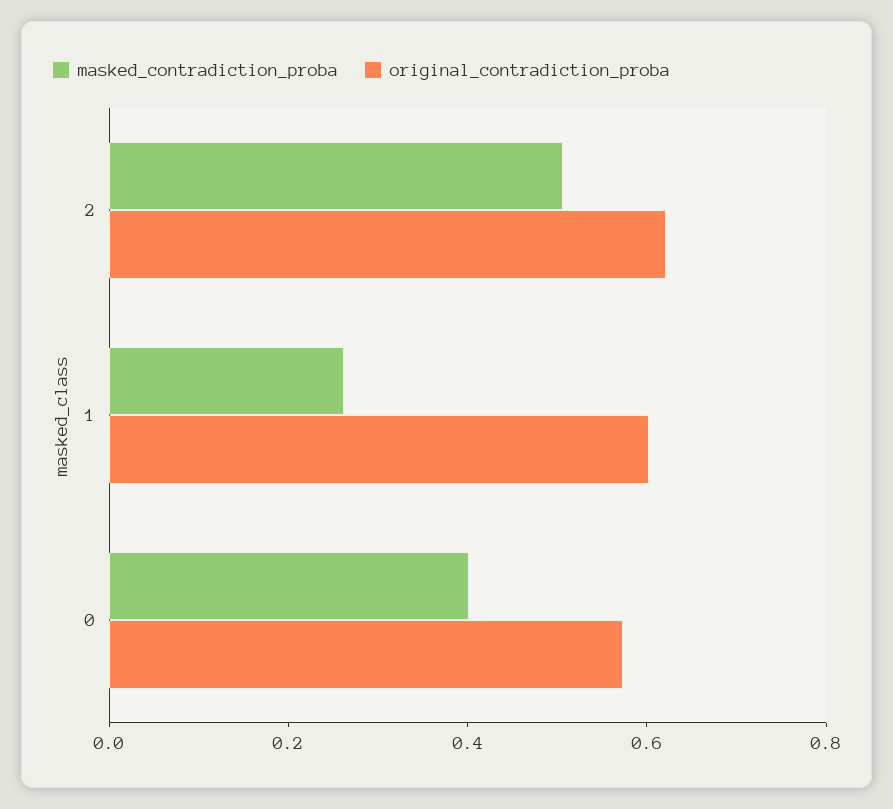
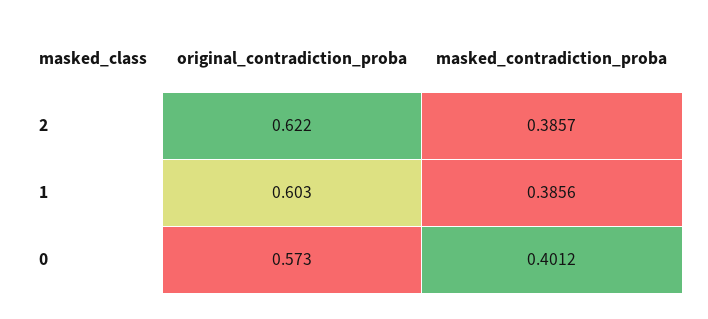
masked_contradiction_proba, 2: 0.5 -> 0.3857
masked_contradiction_proba, 1: 0.25 -> 0.3856

